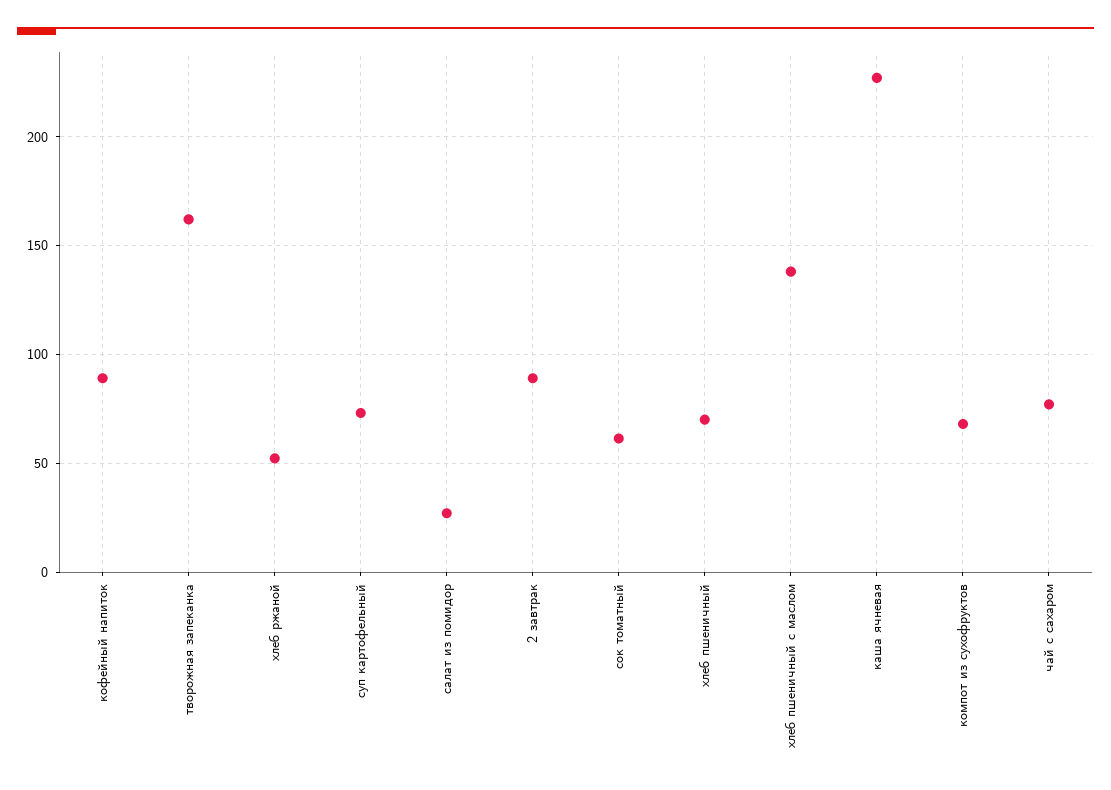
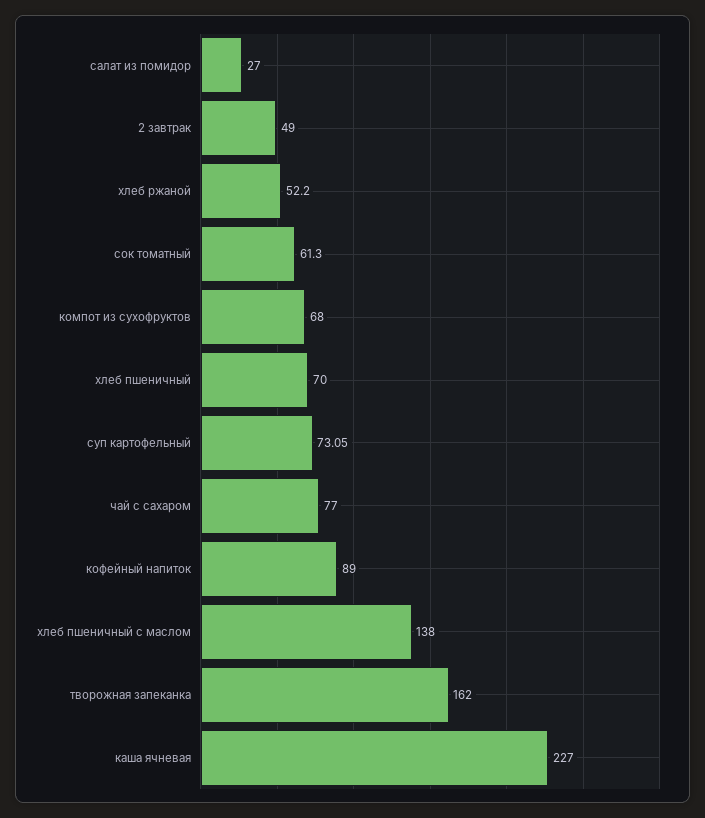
2 завтрак: 90 -> 49

